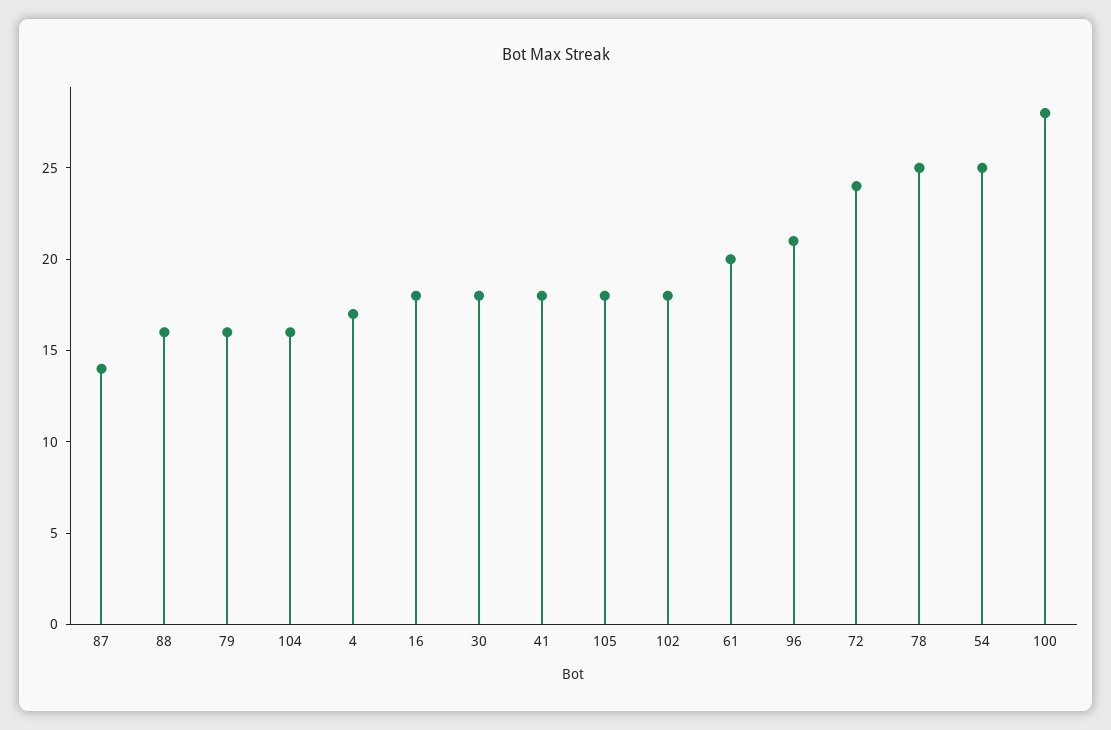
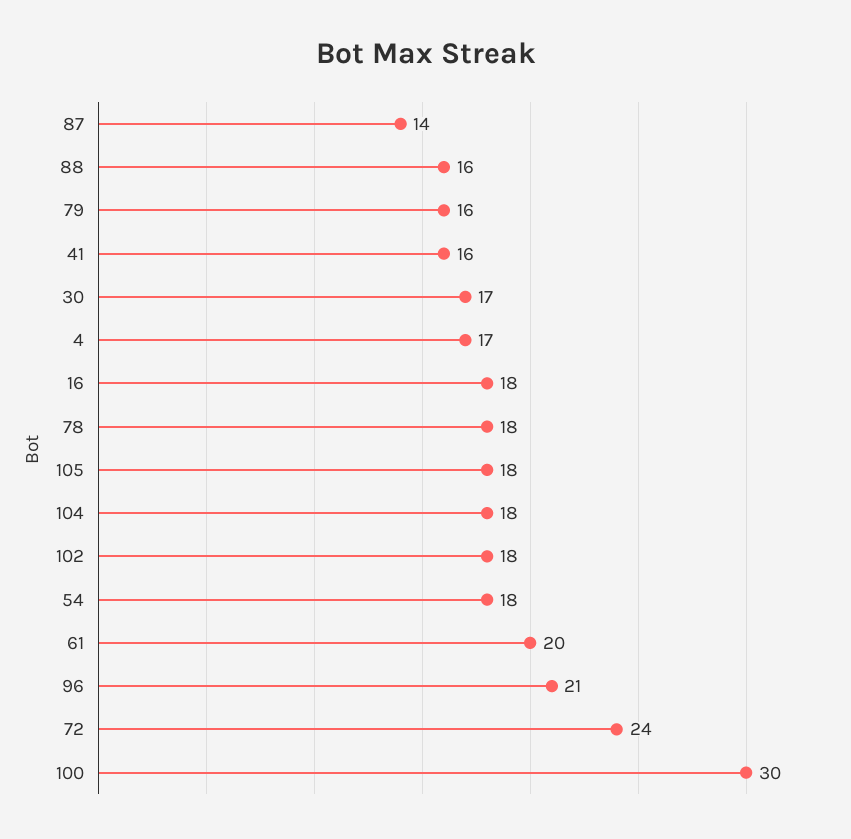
104: 16 -> 18
30: 18 -> 17
41: 18 -> 16
78: 25 -> 18
54: 25 -> 18
100: 28 -> 30

